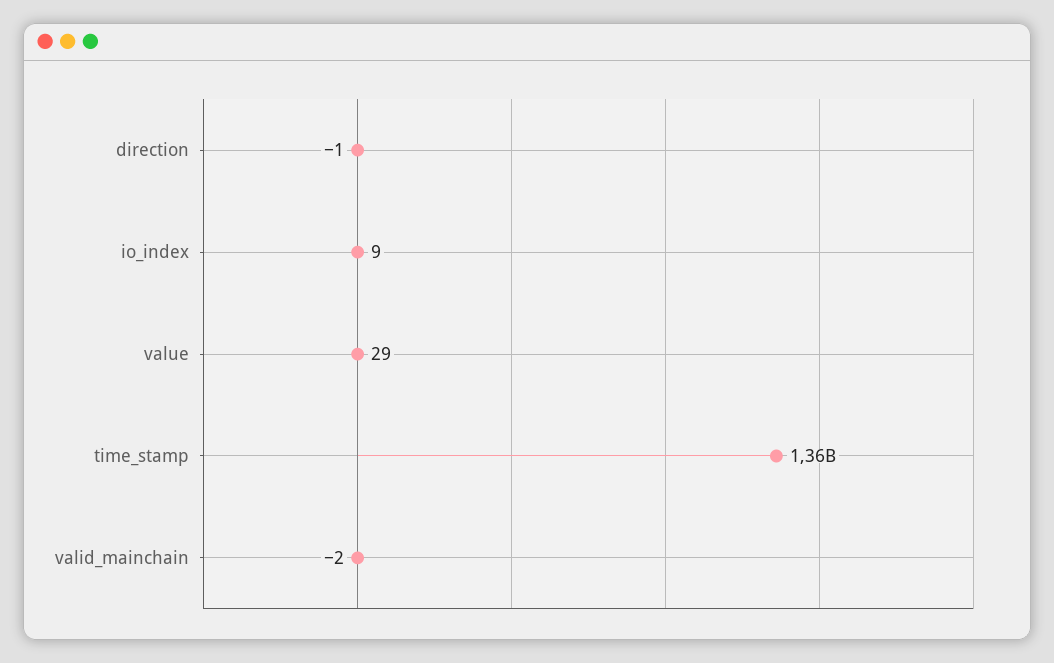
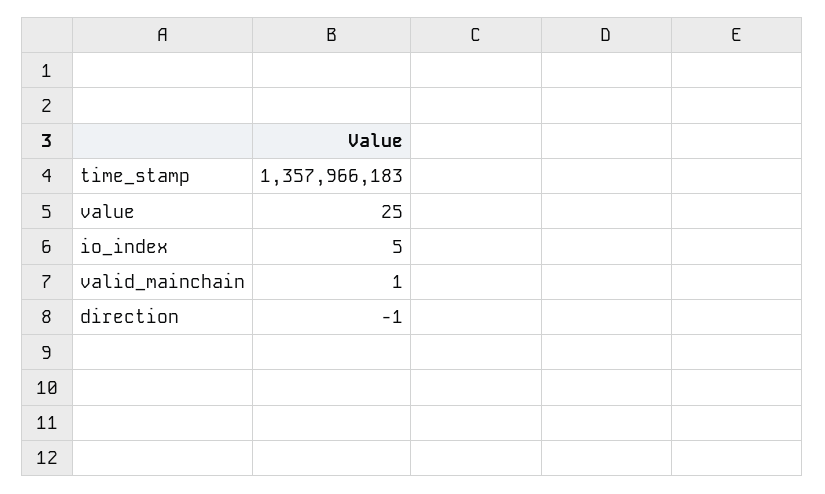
io_index: 9 -> 5
value: 29 -> 25
valid_mainchain: -2 -> 1

